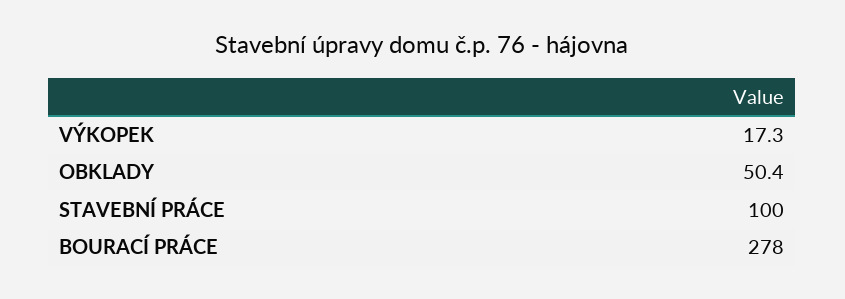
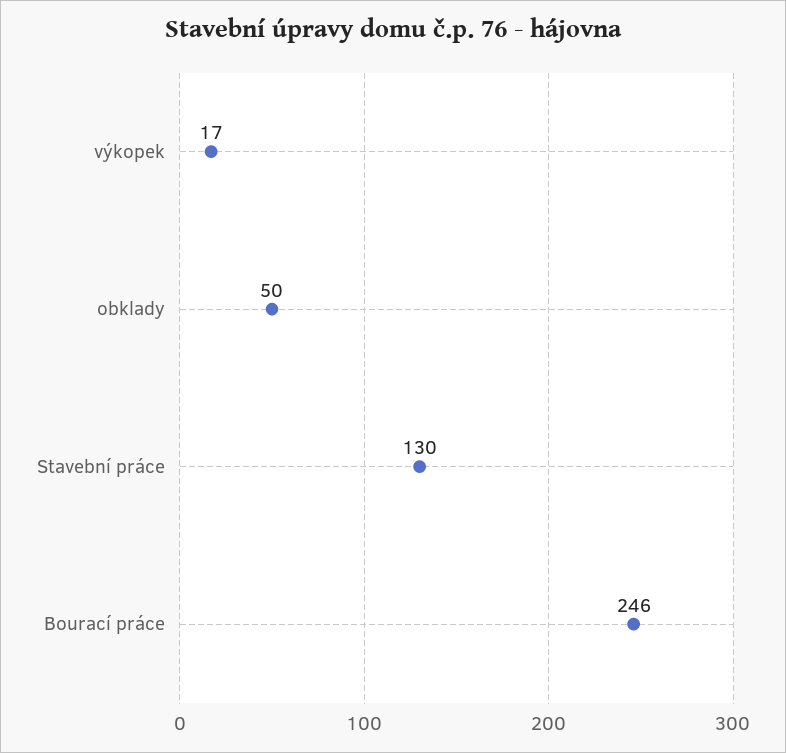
STAVEBNÍ PRÁCE: 100 -> 130
BOURACÍ PRÁCE: 278 -> 246

